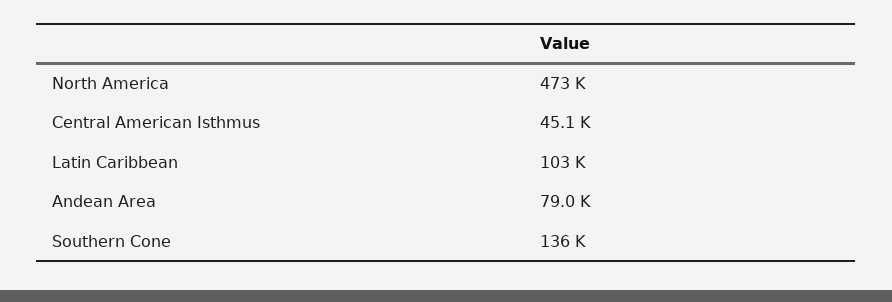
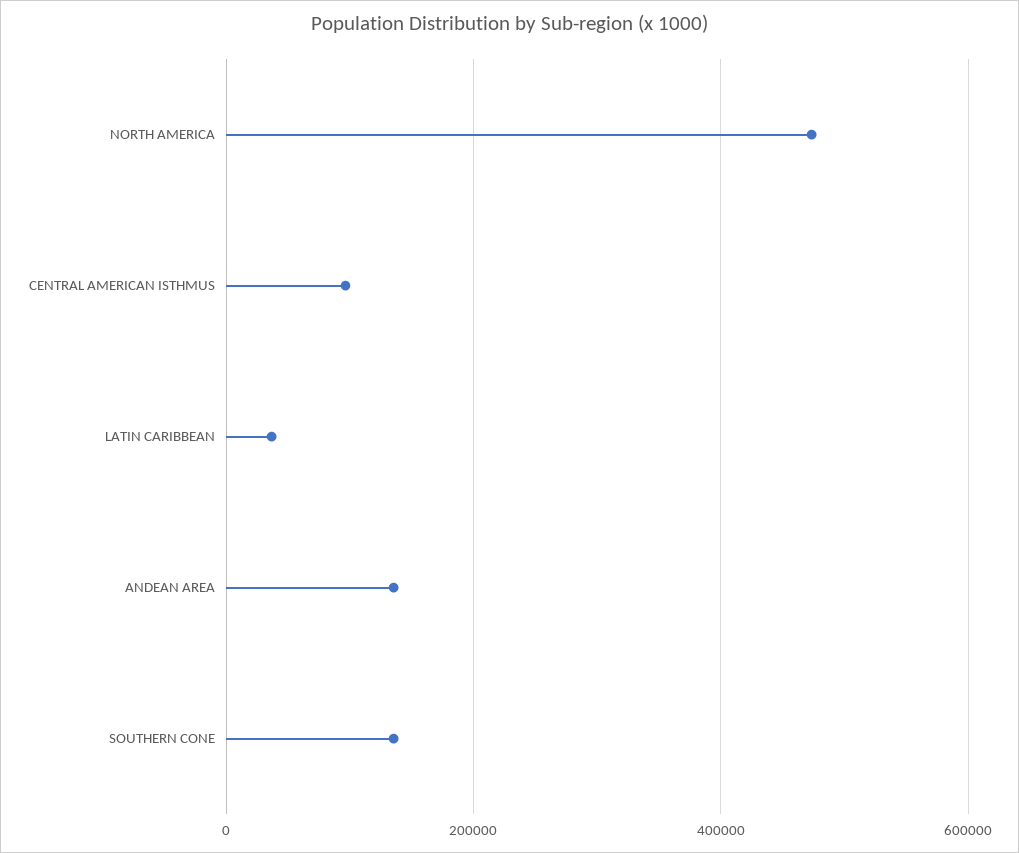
Central American Isthmus: 45100 -> 100000
Latin Caribbean: 103000 -> 40000
Andean Area: 79000 -> 140000

